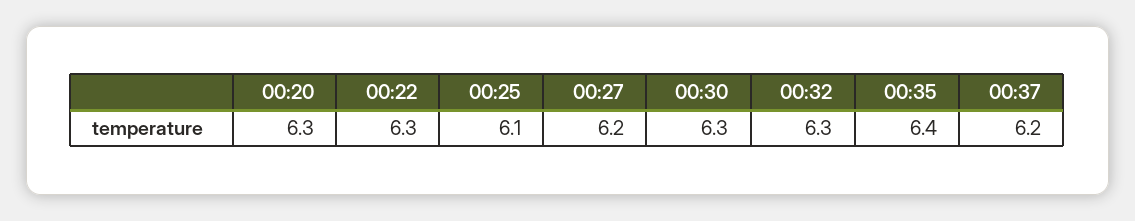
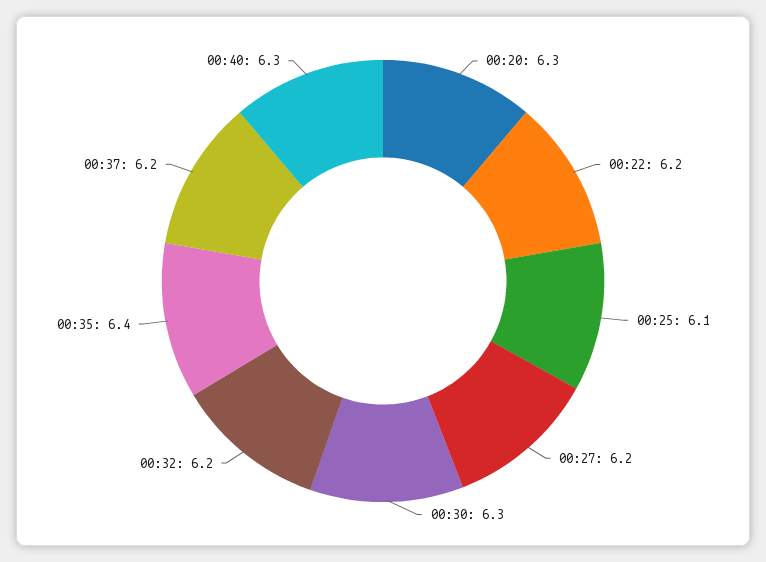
00:22: 6.3 -> 6.2
00:32: 6.3 -> 6.2
00:40: none -> 6.3

